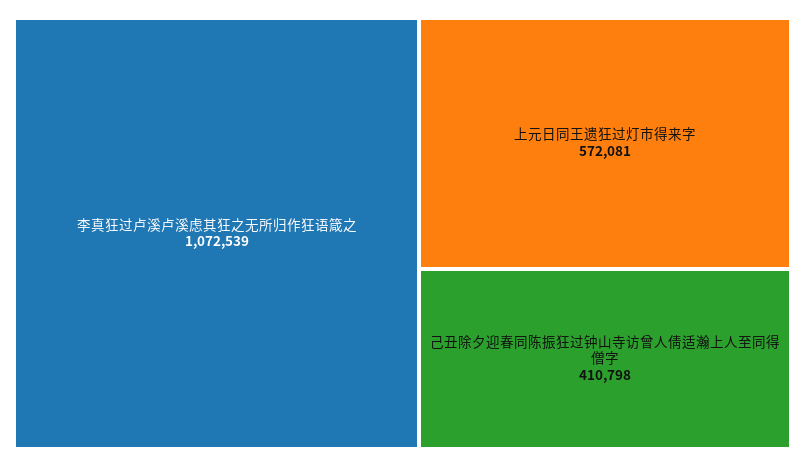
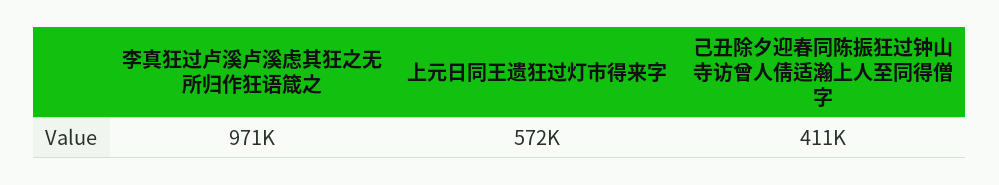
李真狂过卢溪卢溪虑其狂之无所归作狂语箴之: 1072539 -> 971000

